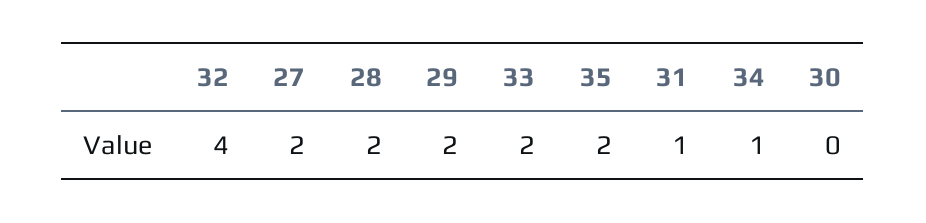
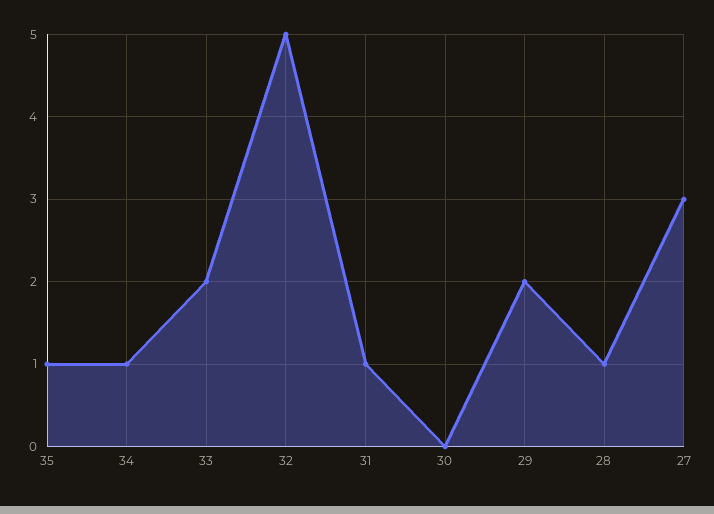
32: 4 -> 5
27: 2 -> 3
28: 2 -> 1
35: 2 -> 1

